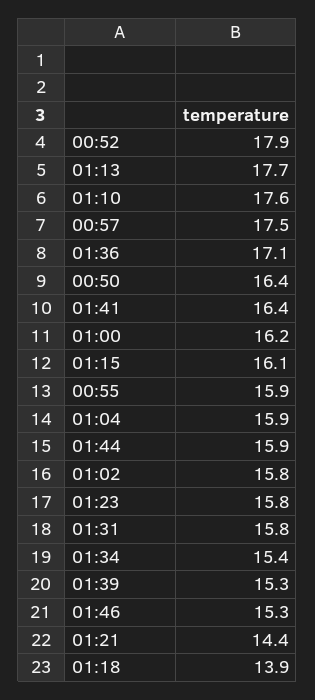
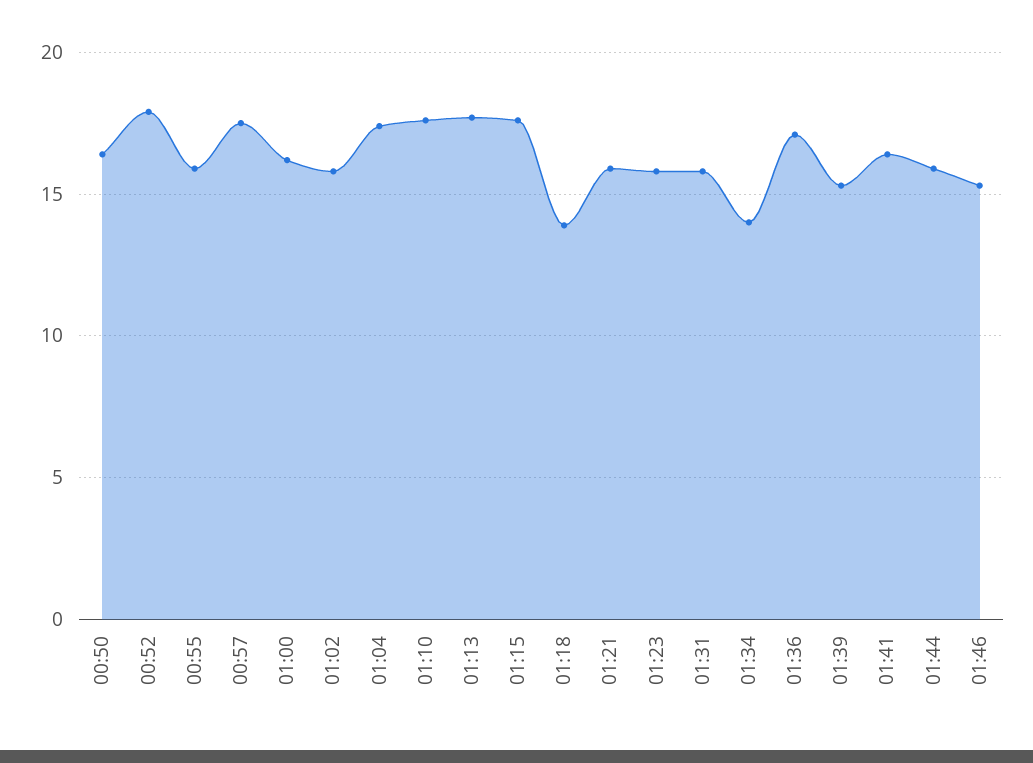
01:15: 16.1 -> 17.5
01:04: 15.9 -> 17.5
01:34: 15.4 -> 14
01:21: 14.4 -> 16

